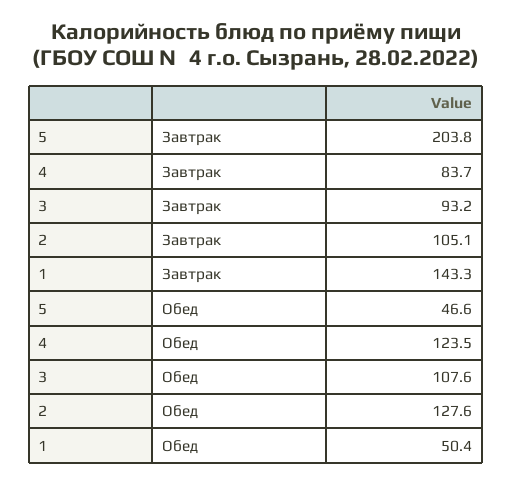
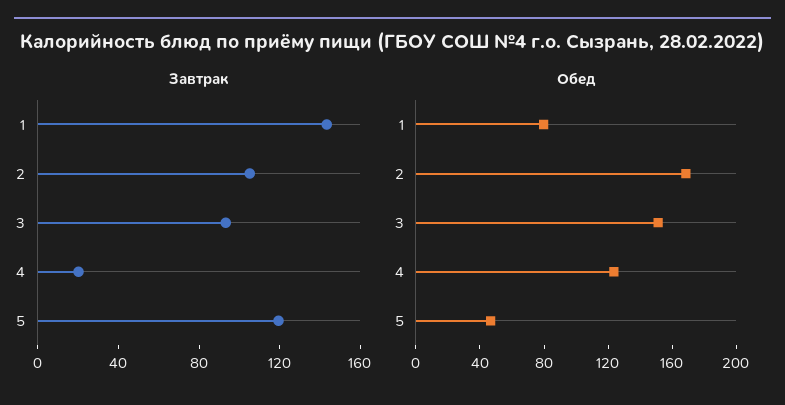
Завтрак, 5: 203.8 -> 120
Завтрак, 4: 83.7 -> 20
Обед, 3: 107.6 -> 150
Обед, 2: 127.6 -> 170
Обед, 1: 50.4 -> 80

